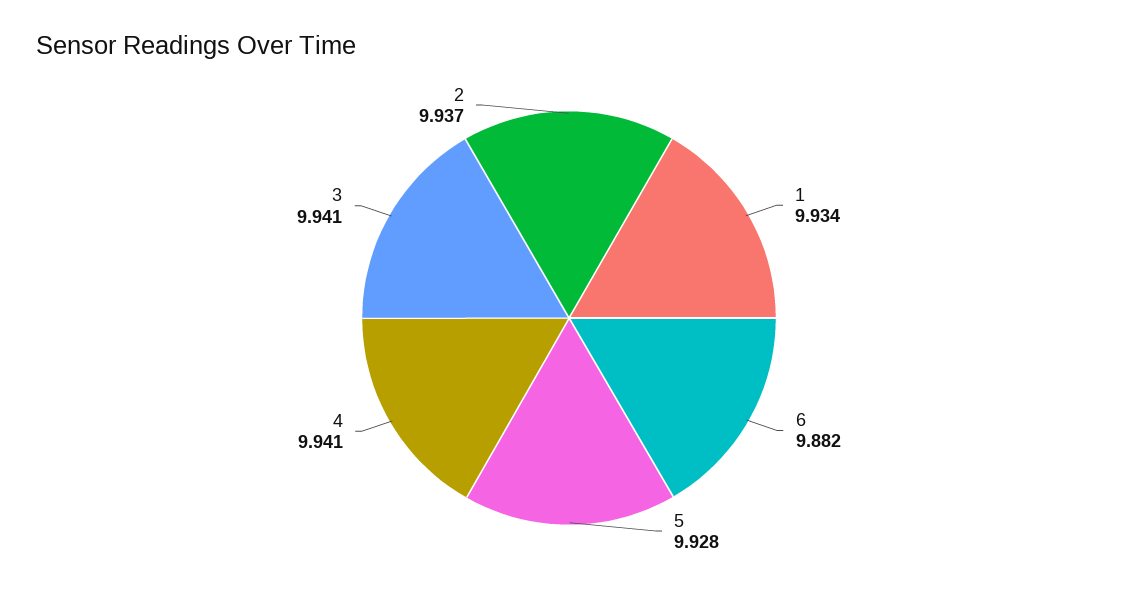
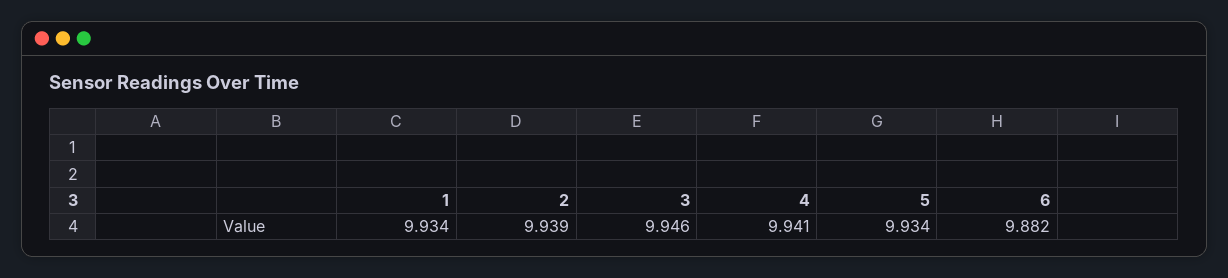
5: 9.928 -> 9.934
3: 9.941 -> 9.946
2: 9.937 -> 9.939

